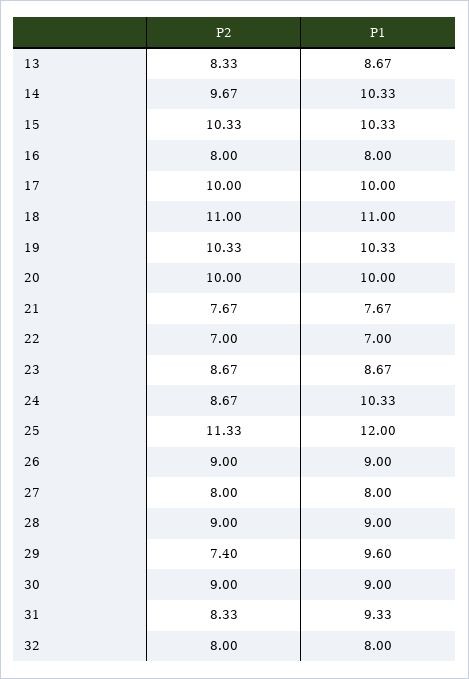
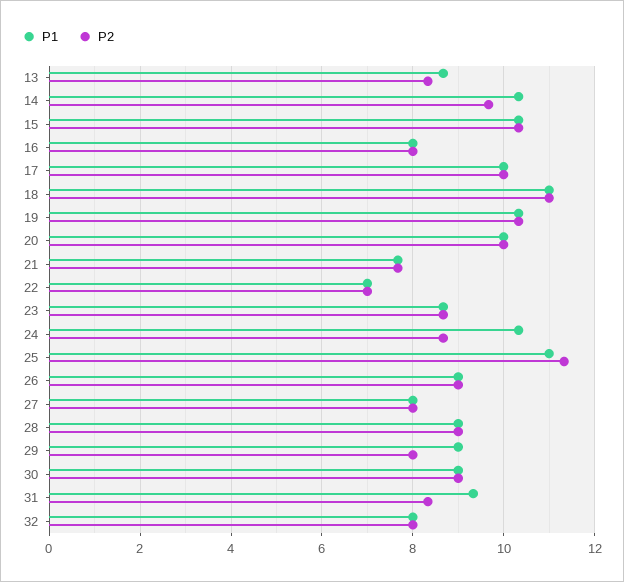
P1, 25: 12 -> 11
P2, 29: 7.4 -> 8
P1, 29: 9.6 -> 9

